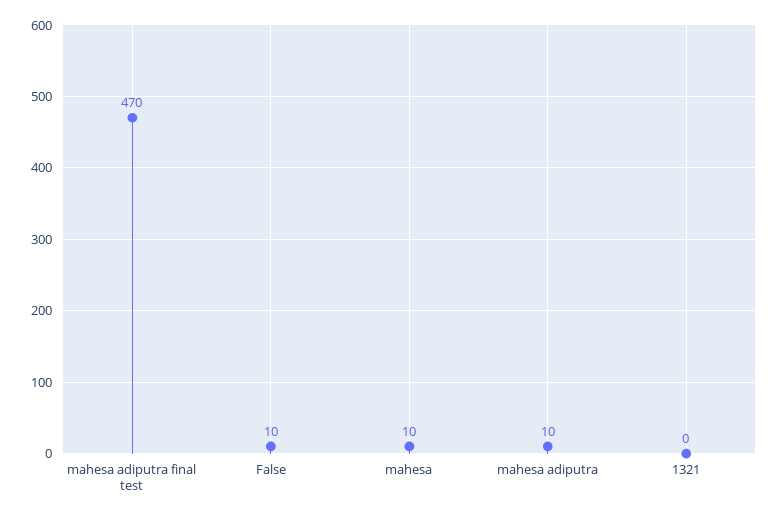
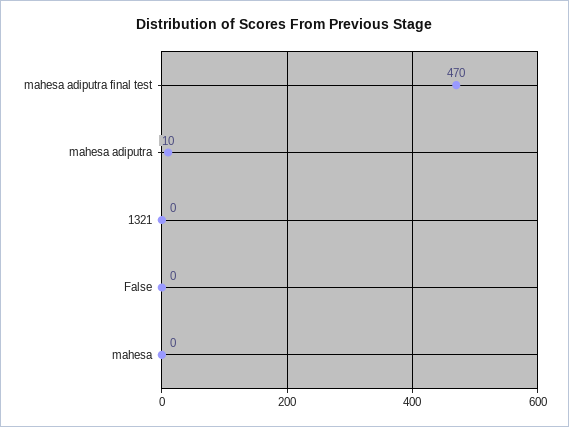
False: 10 -> 0
mahesa: 10 -> 0

